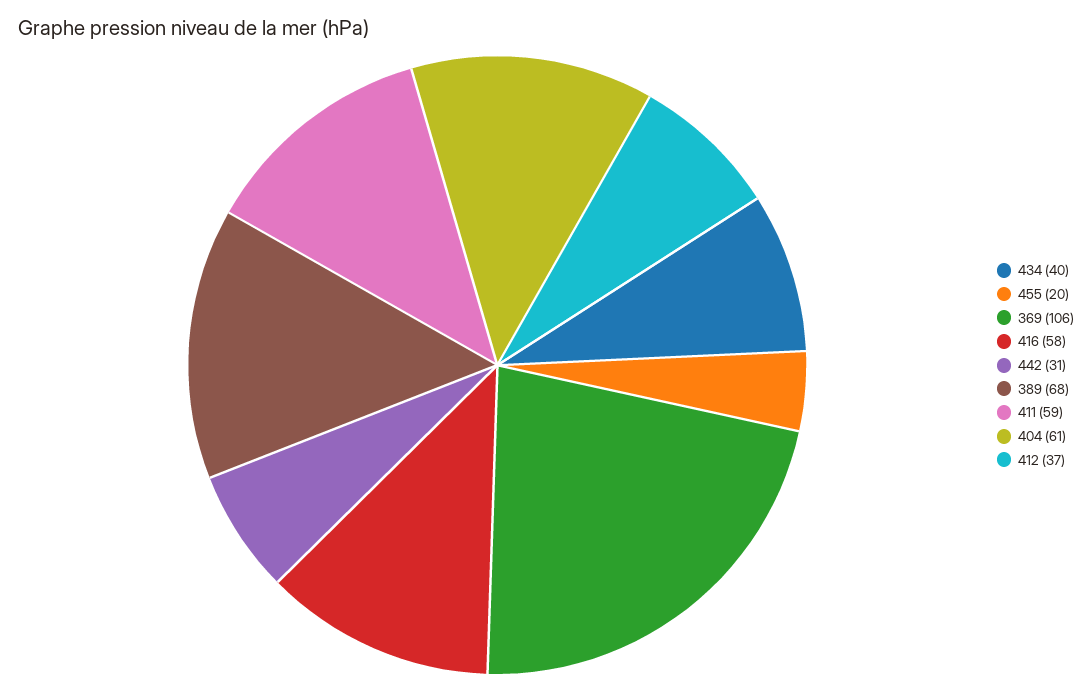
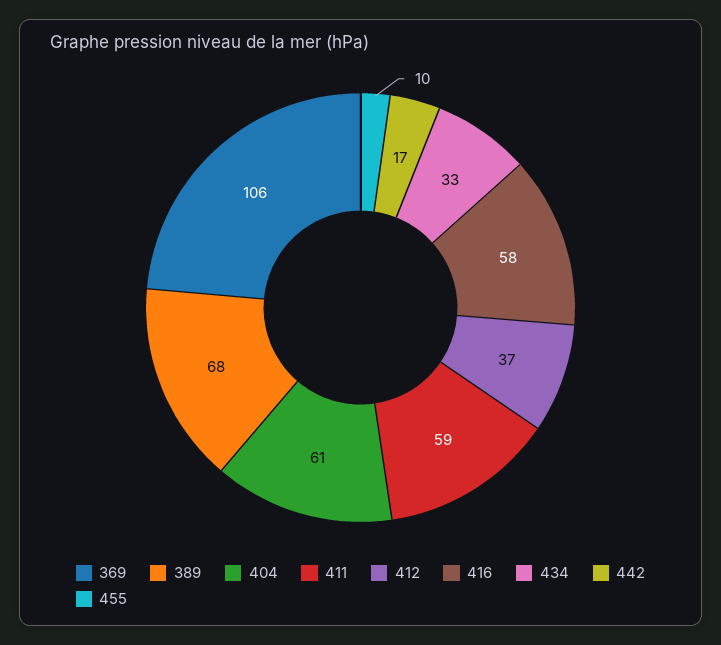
434: 40 -> 33
455: 20 -> 10
442: 31 -> 17

